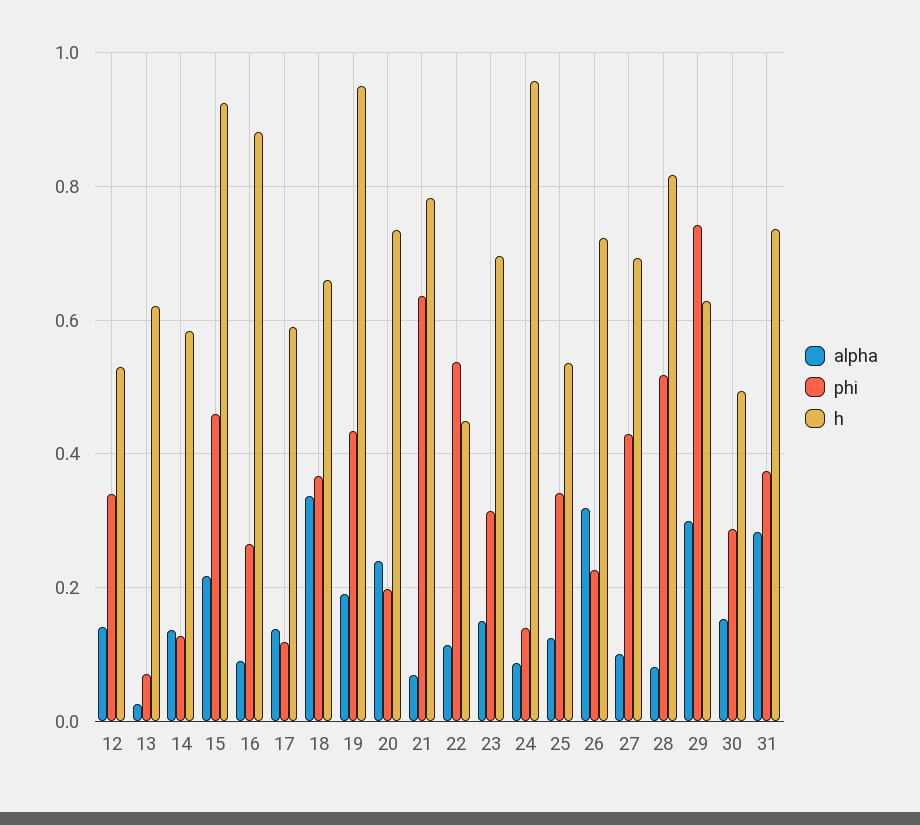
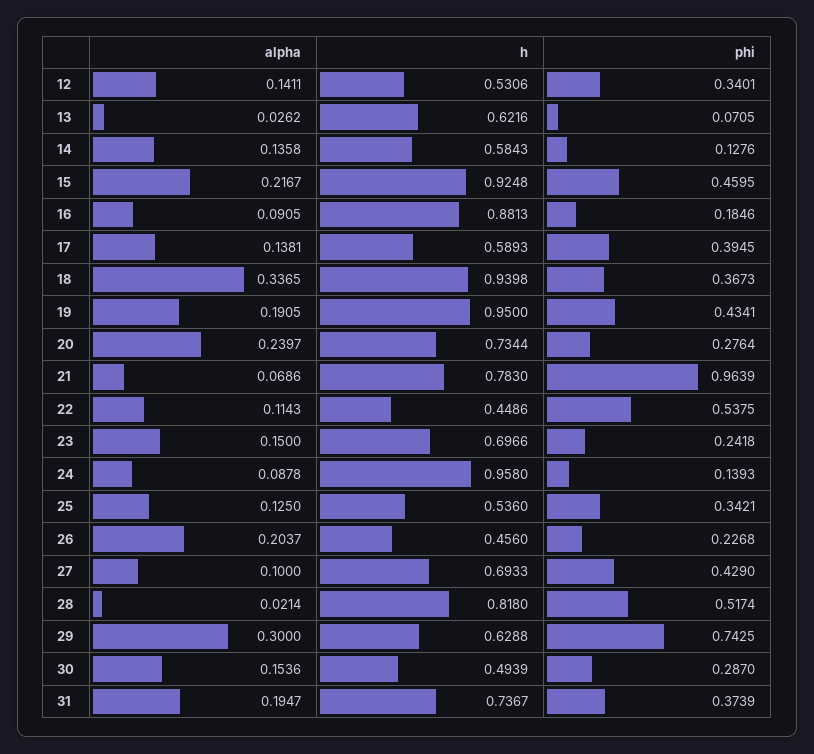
phi, 16: 0.26 -> 0.1846
phi, 17: 0.12 -> 0.3945
h, 18: 0.66 -> 0.9398
phi, 20: 0.2 -> 0.2764
phi, 21: 0.64 -> 0.9639
phi, 23: 0.32 -> 0.2418
alpha, 26: 0.32 -> 0.2037
h, 26: 0.72 -> 0.456
alpha, 28: 0.08 -> 0.0214
alpha, 31: 0.28 -> 0.1947

